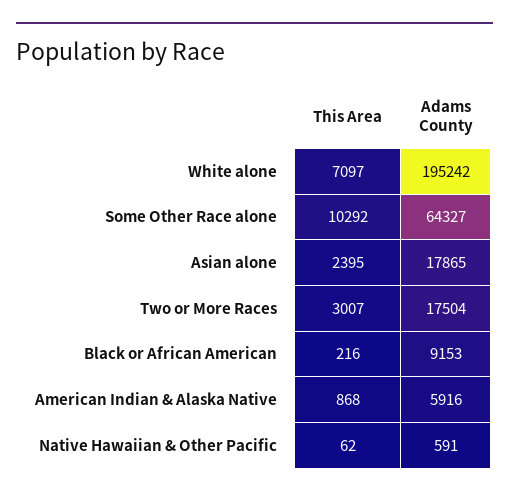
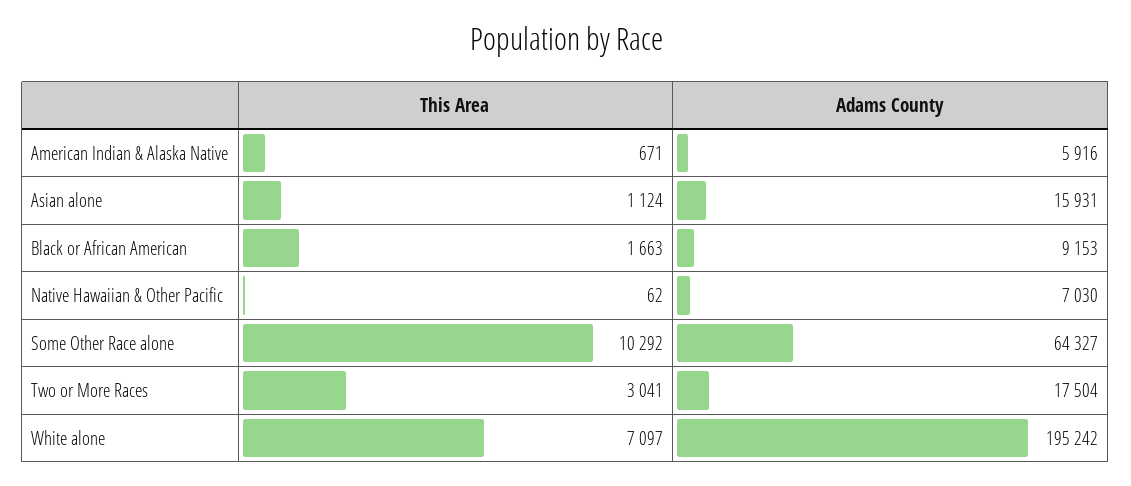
This Area, Asian alone: 2395 -> 1124
Adams County, Asian alone: 17865 -> 15931
This Area, Two or More Races: 3007 -> 3041
This Area, Black or African American: 216 -> 1663
This Area, American Indian & Alaska Native: 868 -> 671
Adams County, Native Hawaiian & Other Pacific: 591 -> 7030

